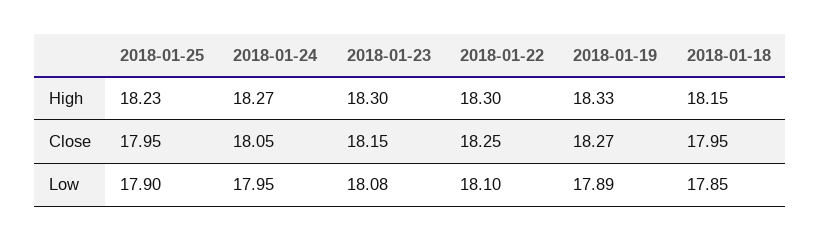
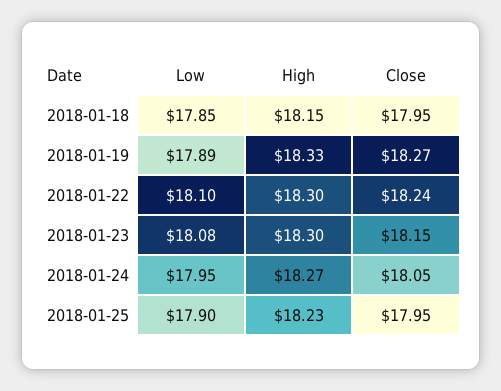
2018-01-22, Close: 18.25 -> 18.24

